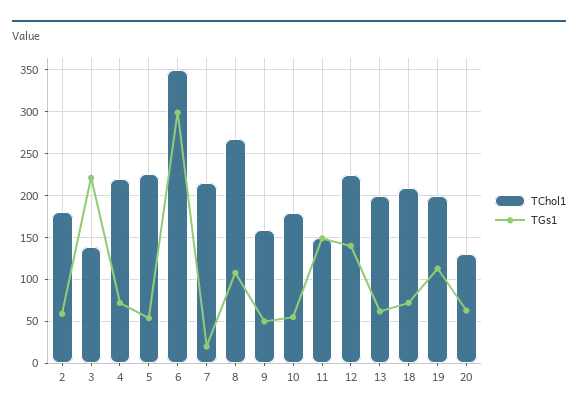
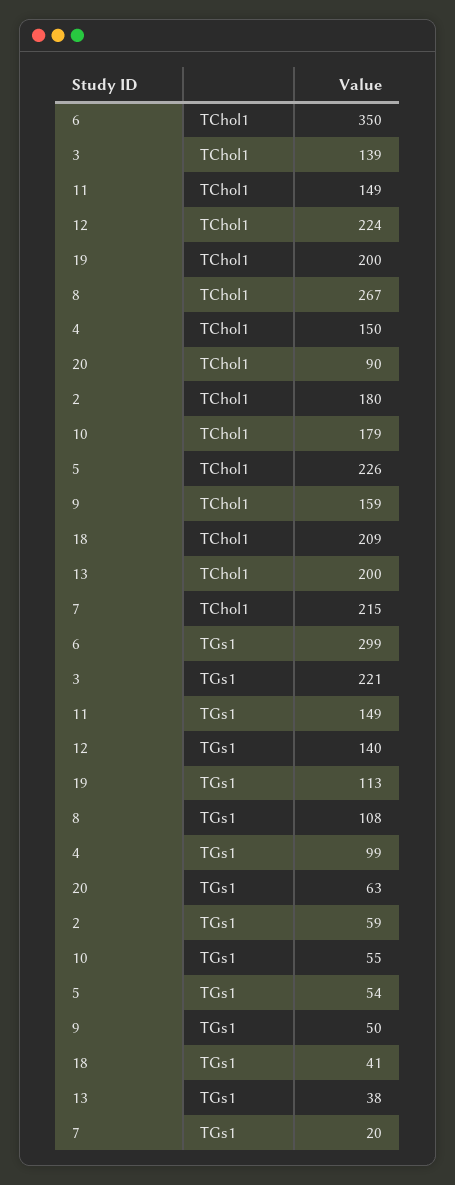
TChol1, 4: 220 -> 150
TGs1, 4: 70 -> 99
TGs1, 13: 60 -> 38
TGs1, 18: 70 -> 41
TChol1, 20: 130 -> 90

